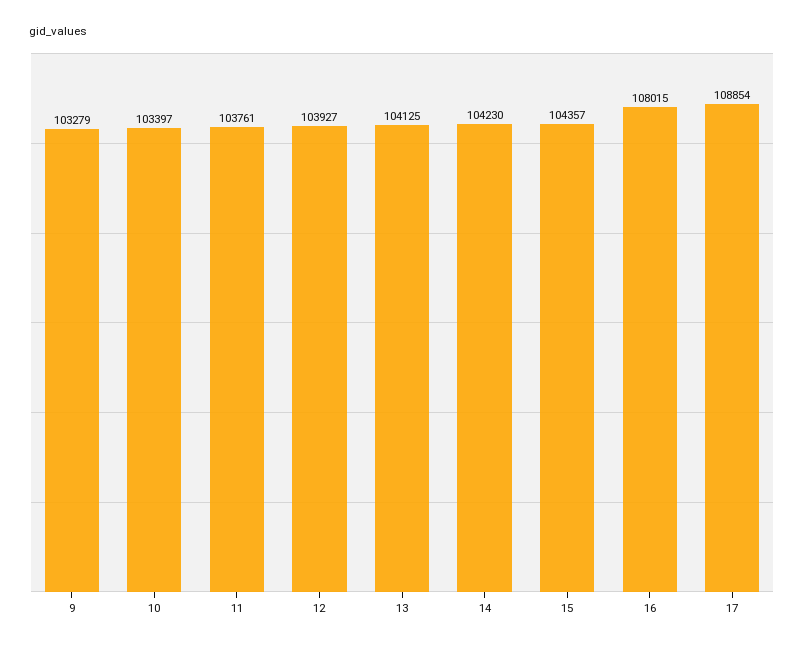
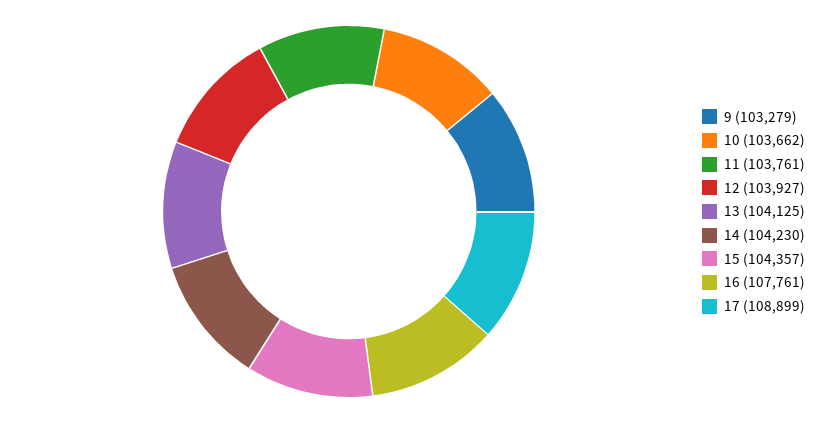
10: 103397 -> 103662
16: 108015 -> 107761
17: 108854 -> 108899

